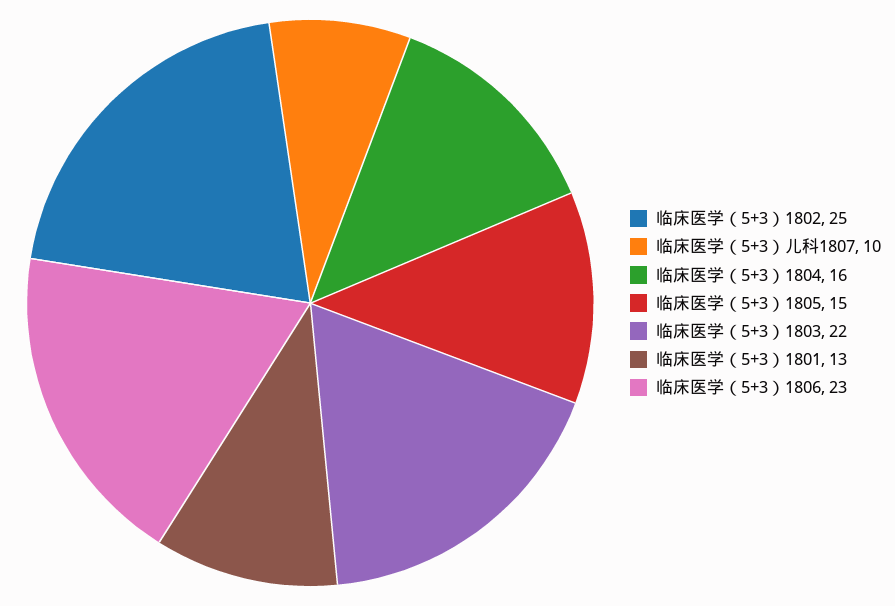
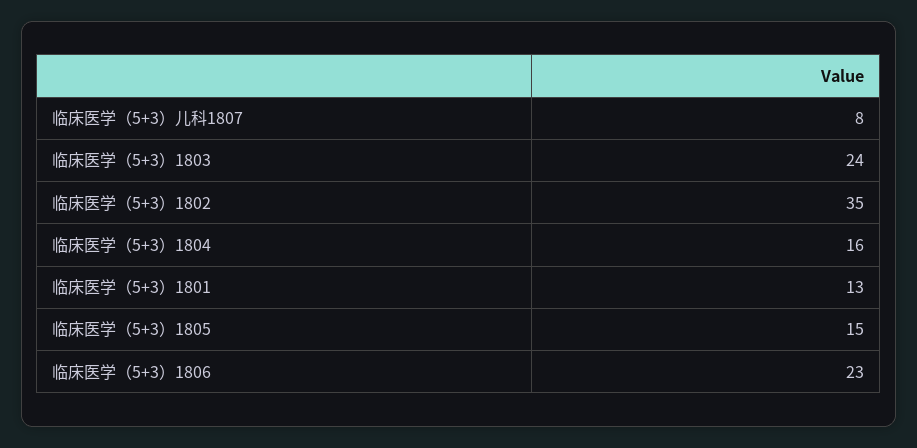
临床医学（5+3）1802: 25 -> 35
临床医学（5+3）儿科1807: 10 -> 8
临床医学（5+3）1803: 22 -> 24

